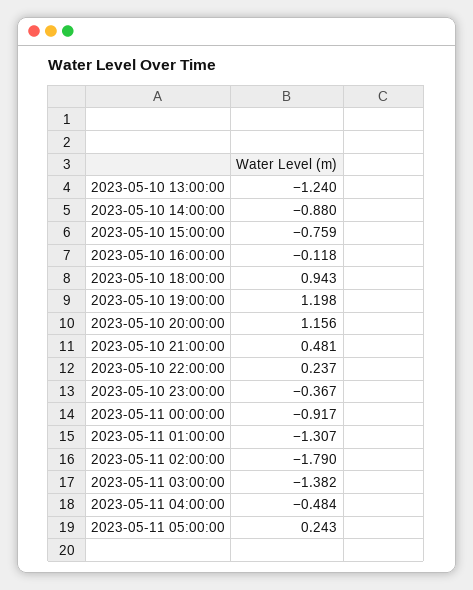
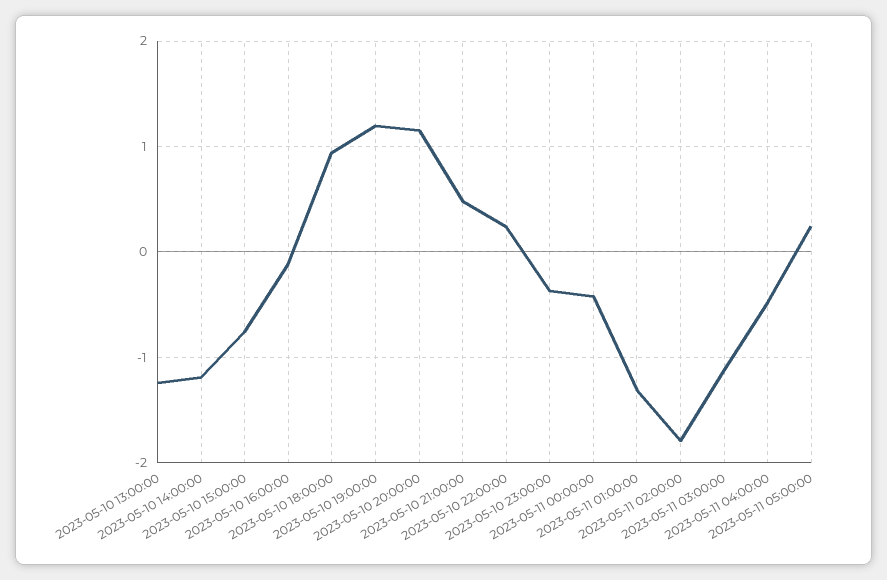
2023-05-10 14:00:00: -0.88 -> -1.2
2023-05-11 00:00:00: -0.917 -> -0.4
2023-05-11 03:00:00: -1.382 -> -1.1

